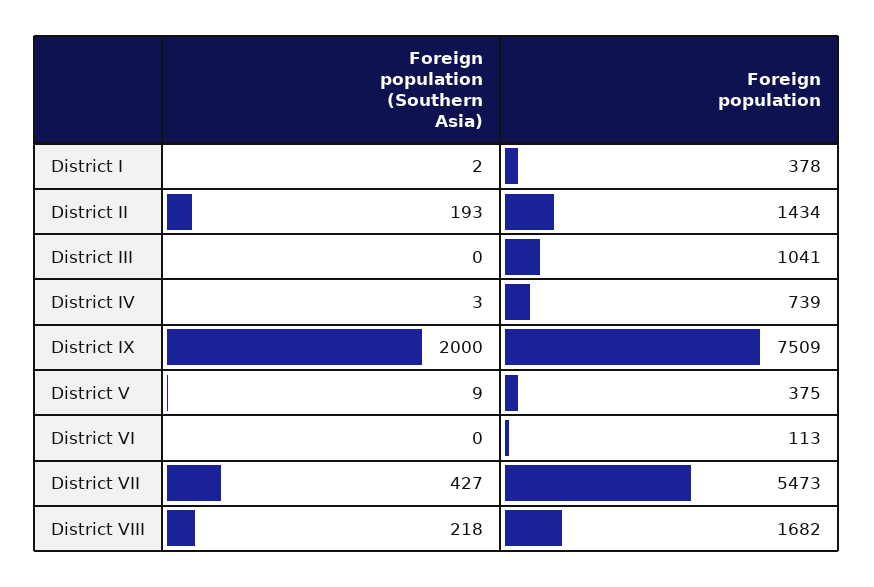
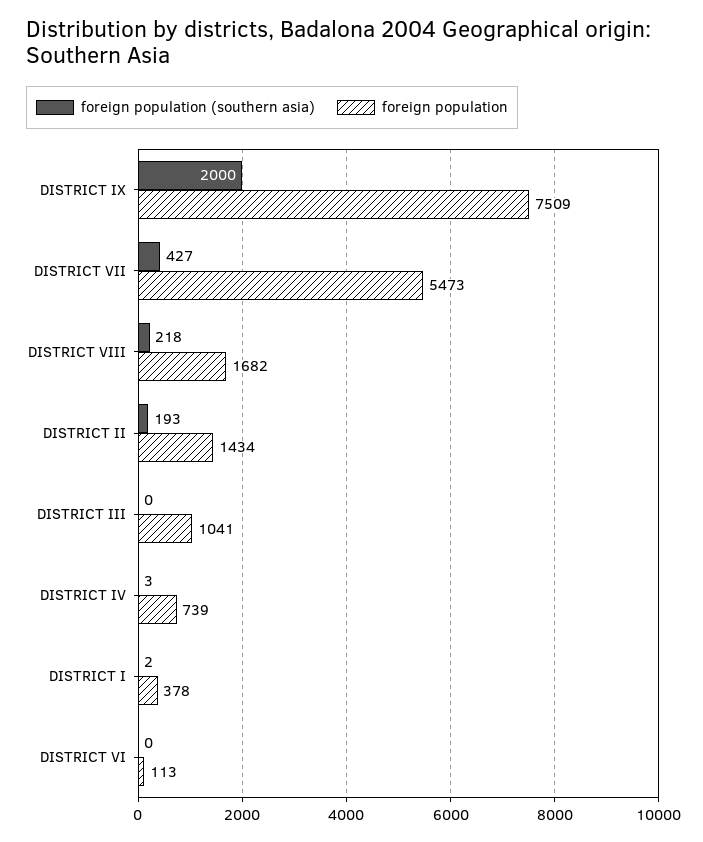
Foreign population (Southern Asia), District V: 9 -> none
Foreign population, District V: 375 -> none

